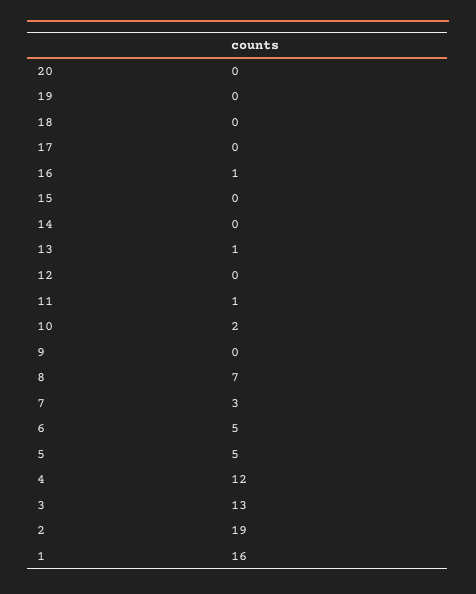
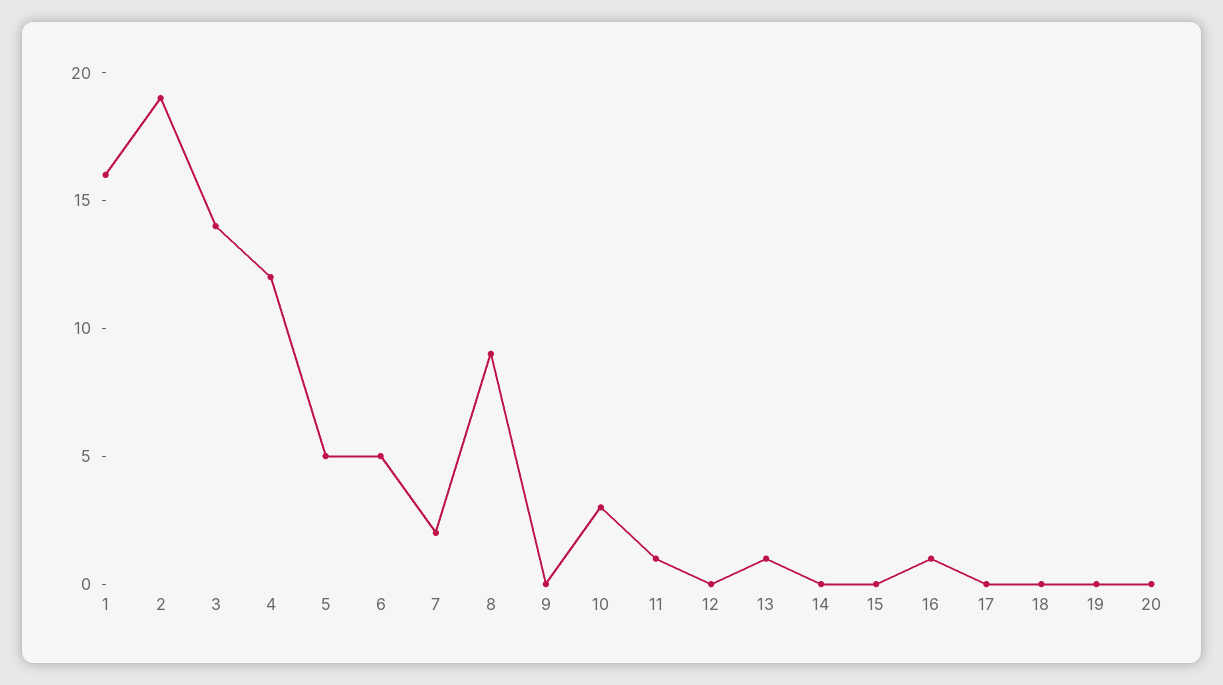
10: 2 -> 3
8: 7 -> 9
7: 3 -> 2
3: 13 -> 14

